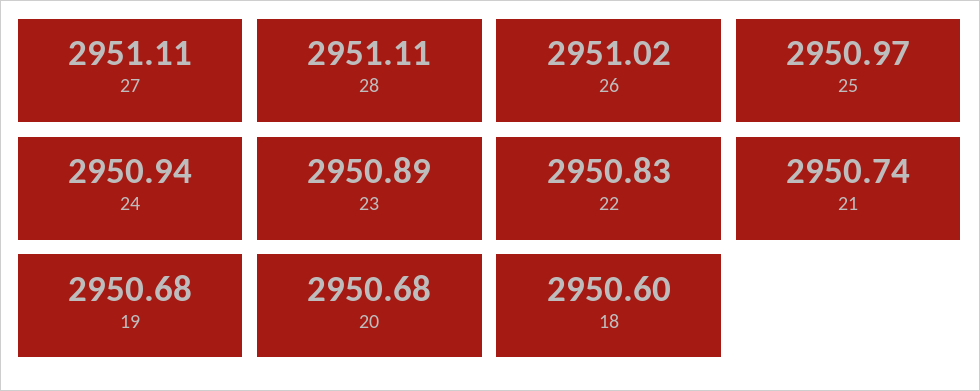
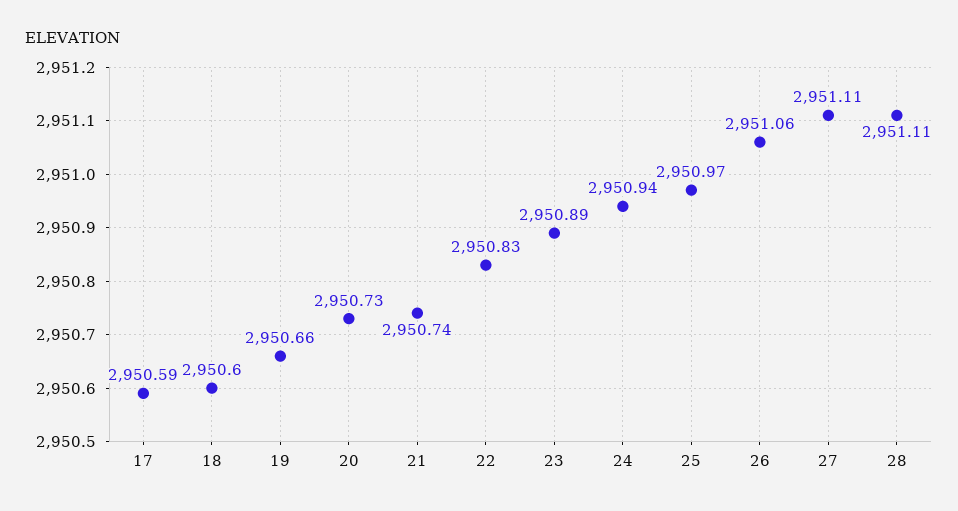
26: 2951.02 -> 2951.06
19: 2950.68 -> 2950.66
20: 2950.68 -> 2950.73
17: none -> 2950.59

